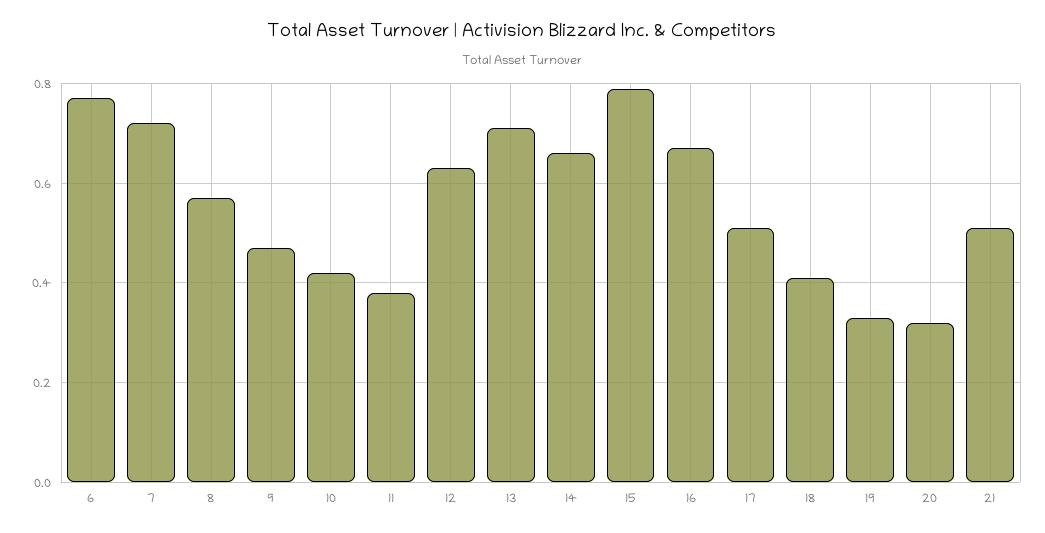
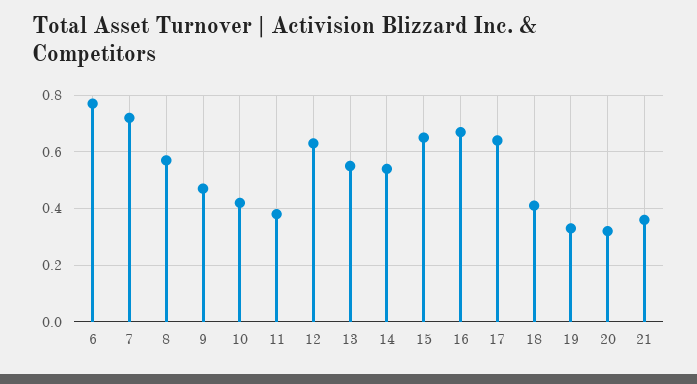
13: 0.7 -> 0.55
14: 0.65 -> 0.55
15: 0.8 -> 0.65
17: 0.5 -> 0.65
21: 0.5 -> 0.35

